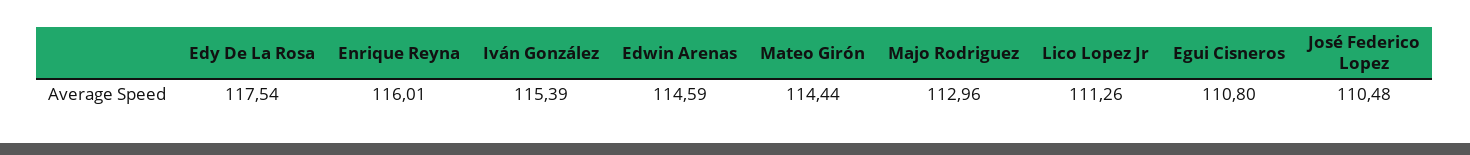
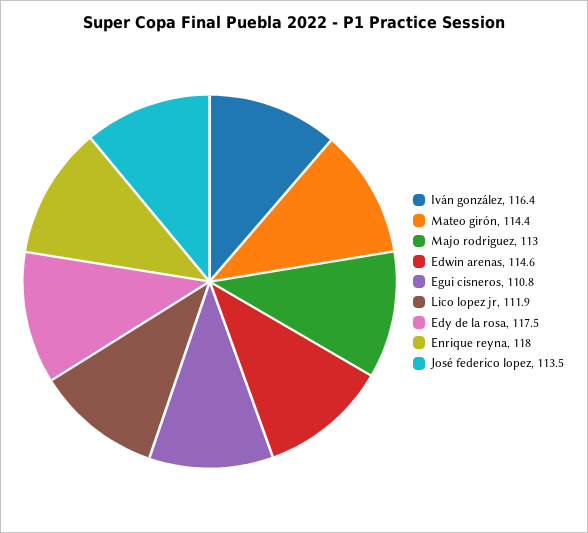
Enrique Reyna: 116.01 -> 118
Iván González: 115.39 -> 116.4
Lico Lopez Jr: 111.26 -> 111.9
José Federico Lopez: 110.48 -> 113.5

